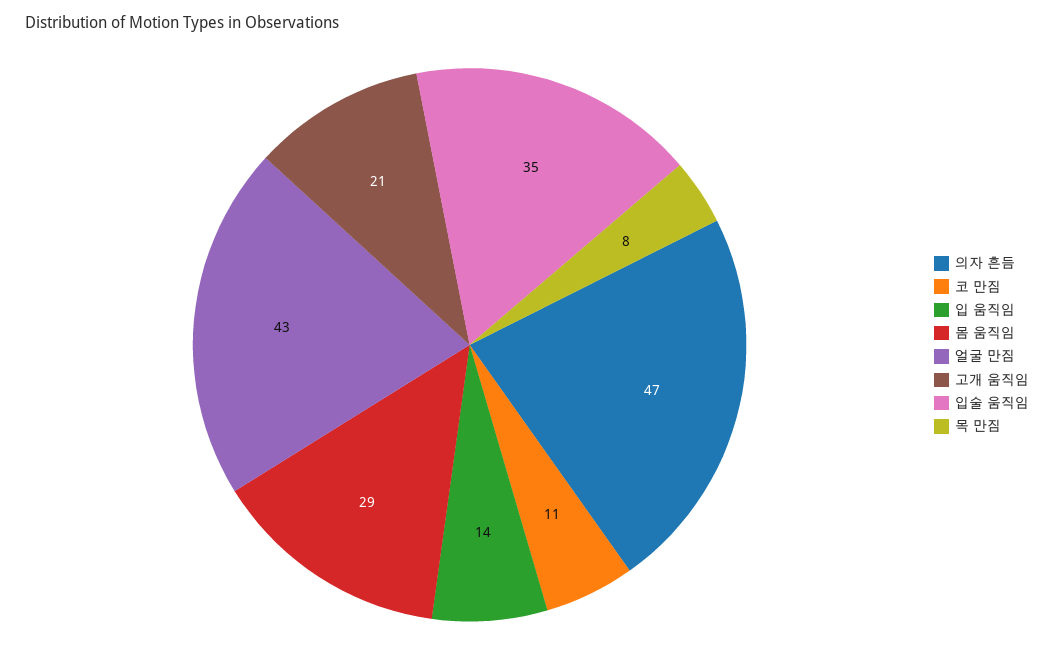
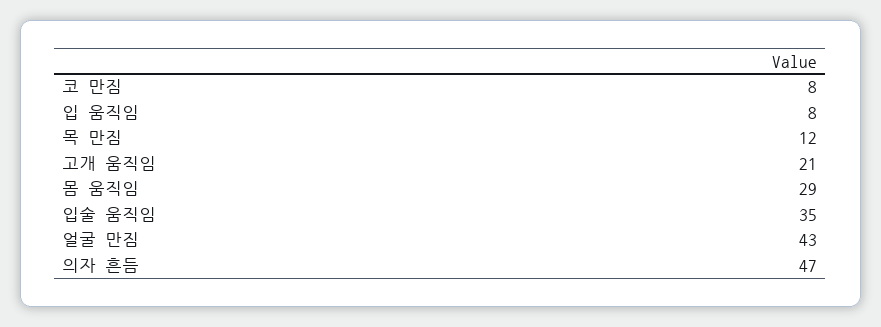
코 만짐: 11 -> 8
입 움직임: 14 -> 8
목 만짐: 8 -> 12

